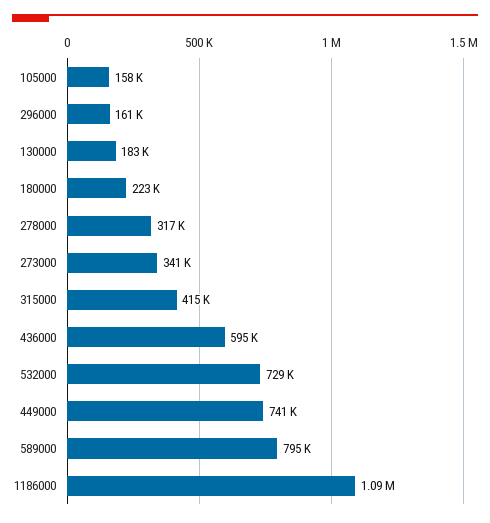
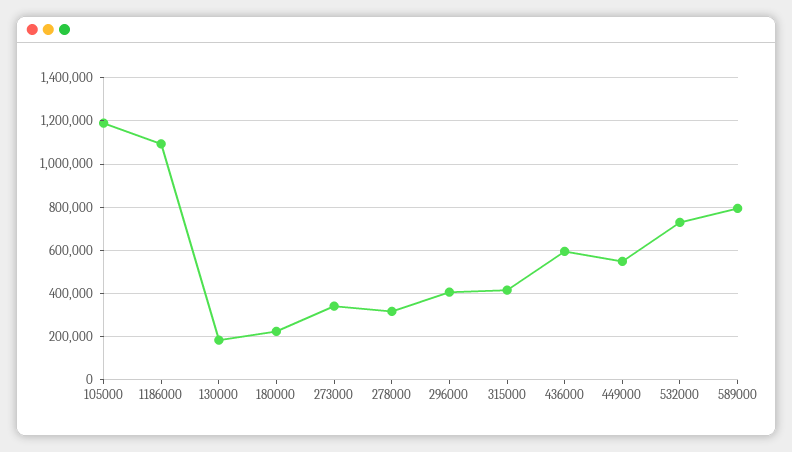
105000: 158000 -> 1200000
296000: 161000 -> 400000
449000: 741000 -> 550000

